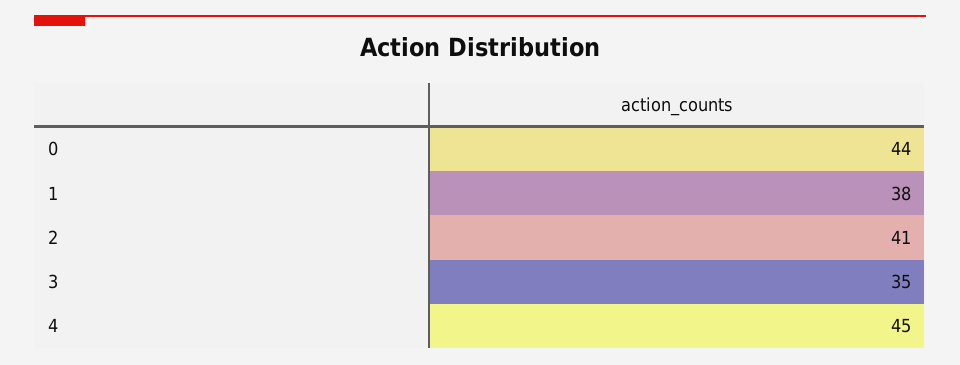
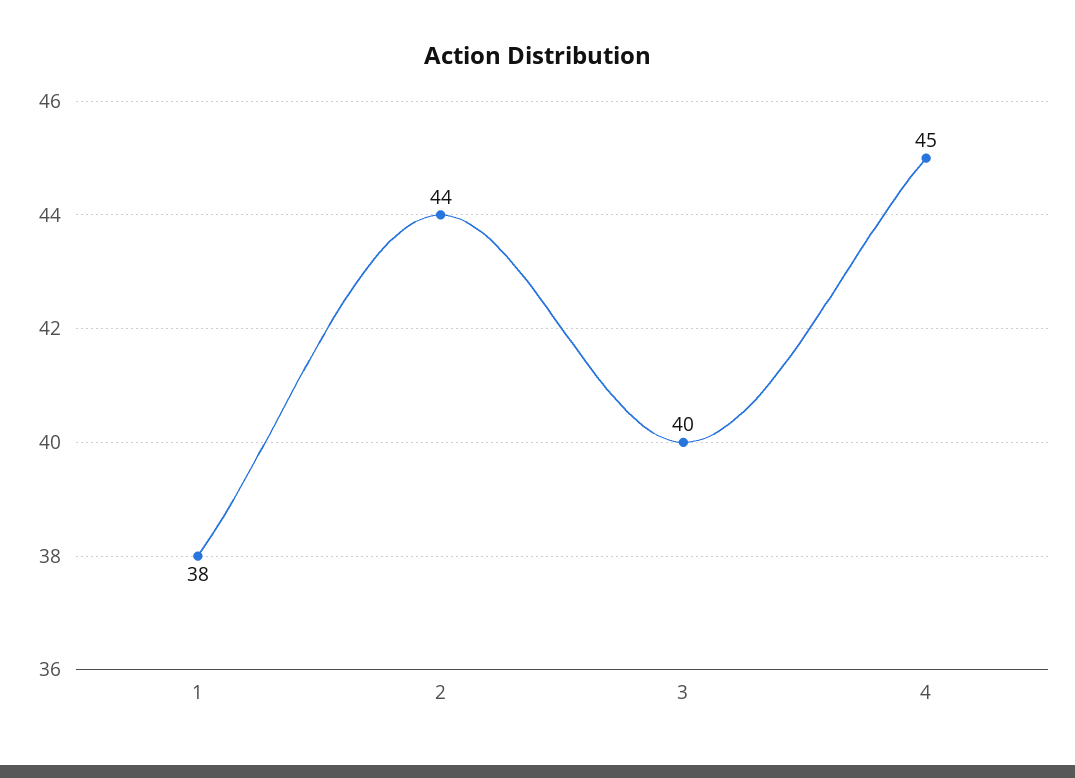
0: 44 -> none
2: 41 -> 44
3: 35 -> 40

